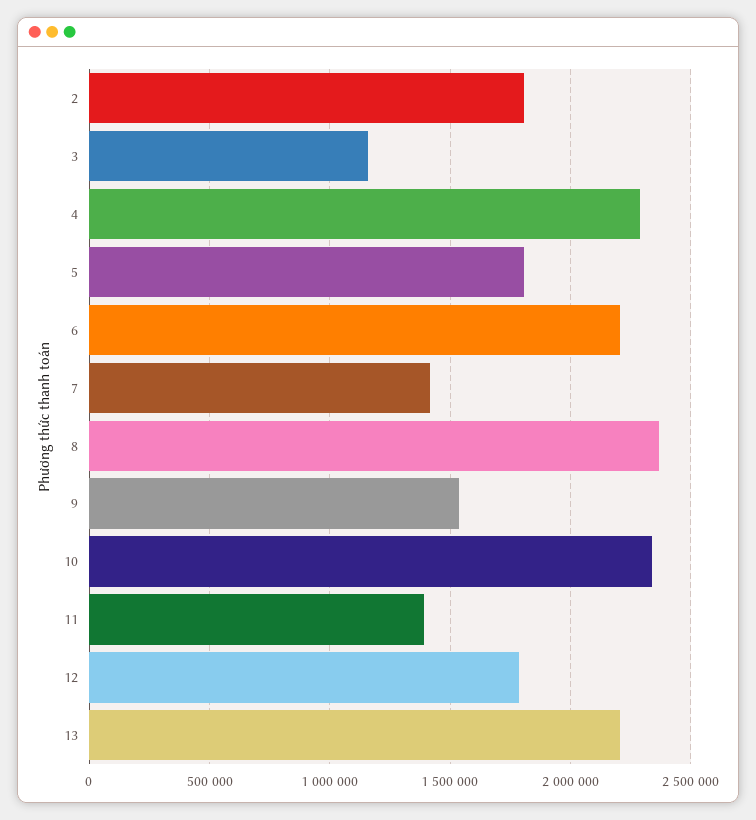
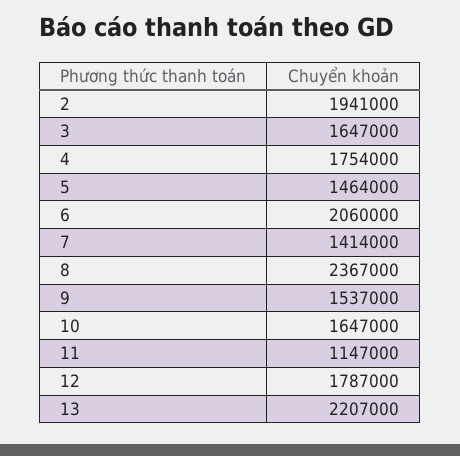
2: 1800000 -> 1941000
3: 1150000 -> 1647000
4: 2300000 -> 1754000
5: 1800000 -> 1464000
6: 2200000 -> 2060000
10: 2350000 -> 1647000
11: 1400000 -> 1147000

